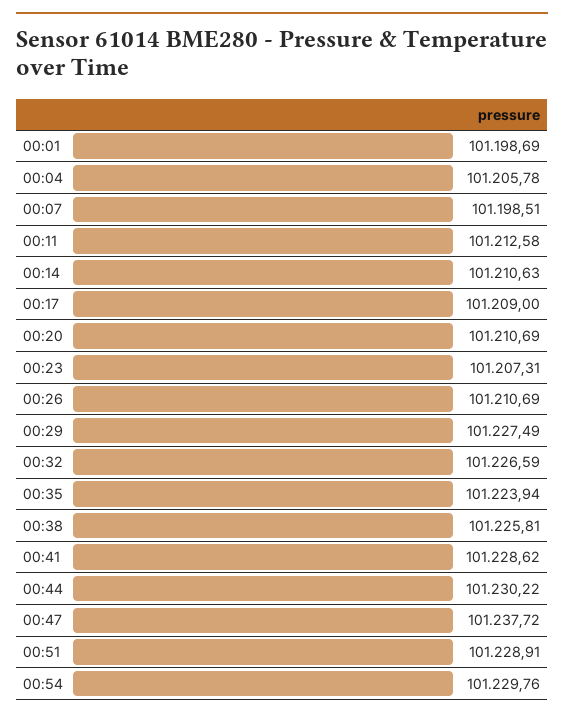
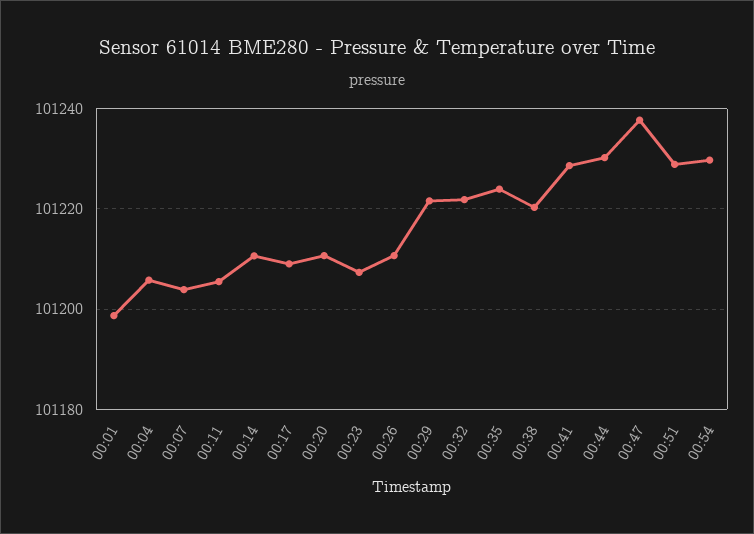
00:07: 101198.51 -> 101204
00:11: 101212.58 -> 101206
00:29: 101227.49 -> 101222
00:32: 101226.59 -> 101222
00:38: 101225.81 -> 101220

